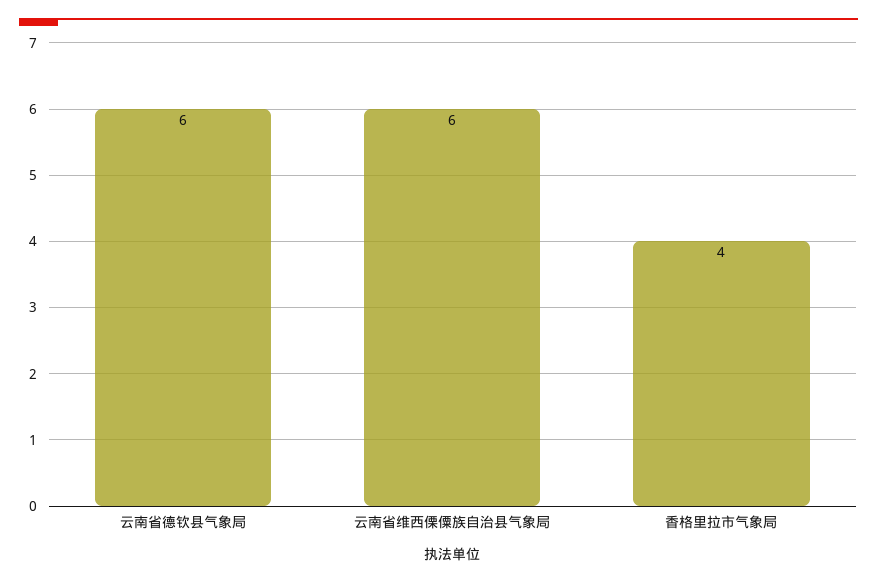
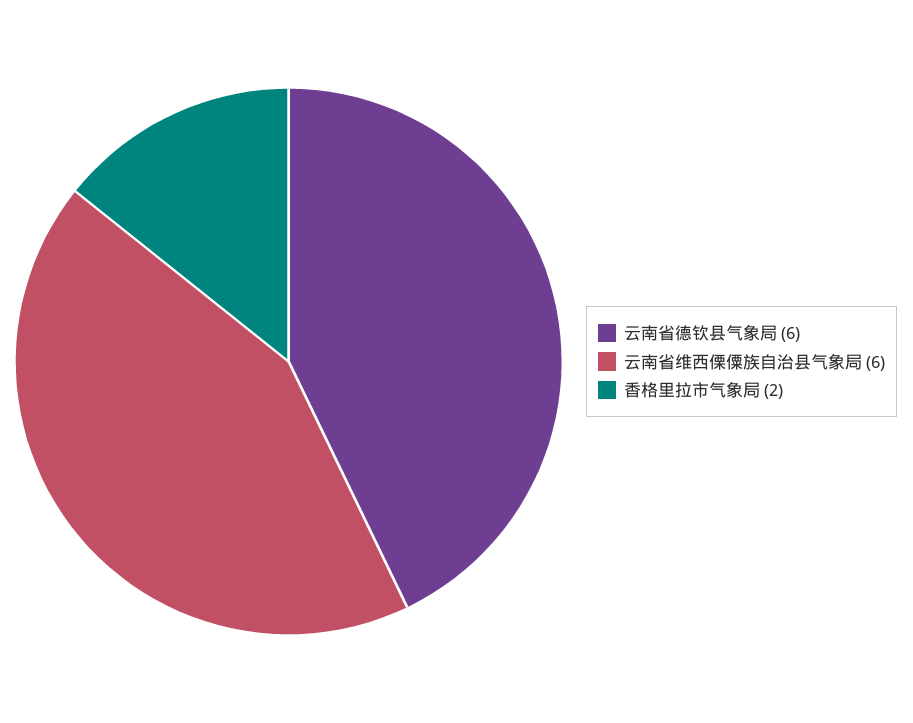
香格里拉市气象局: 4 -> 2

